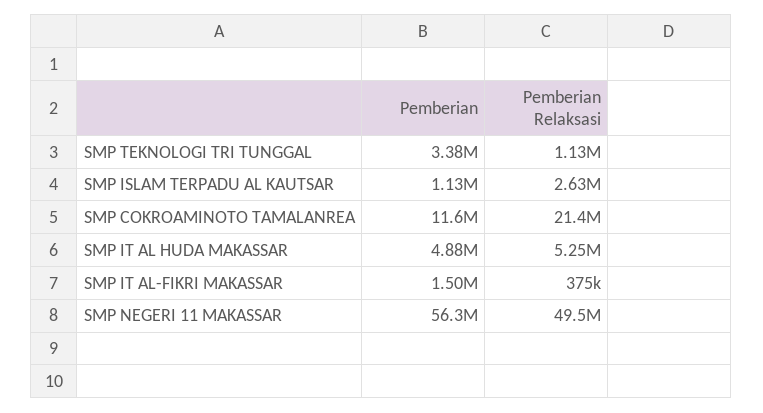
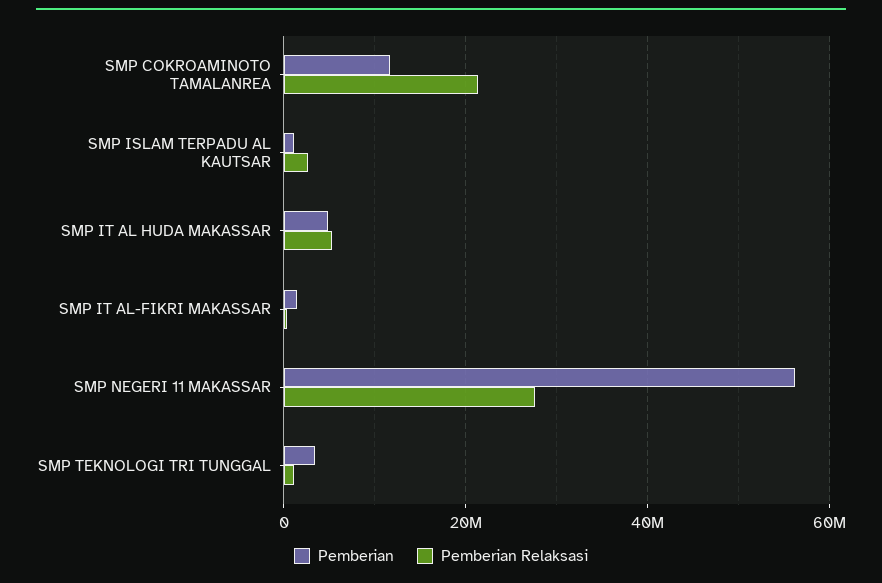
Pemberian Relaksasi, SMP NEGERI 11 MAKASSAR: 49500000 -> 28000000

